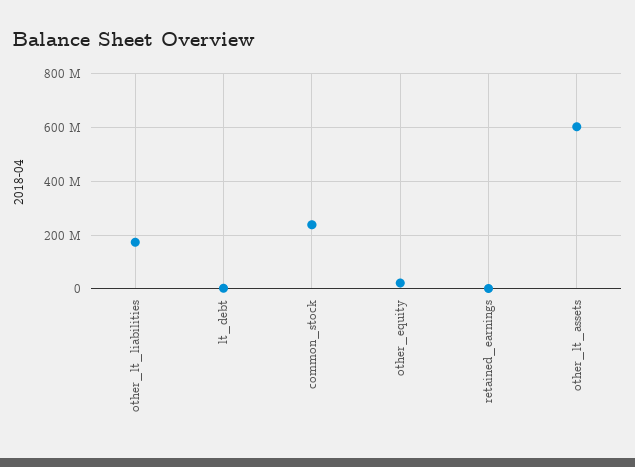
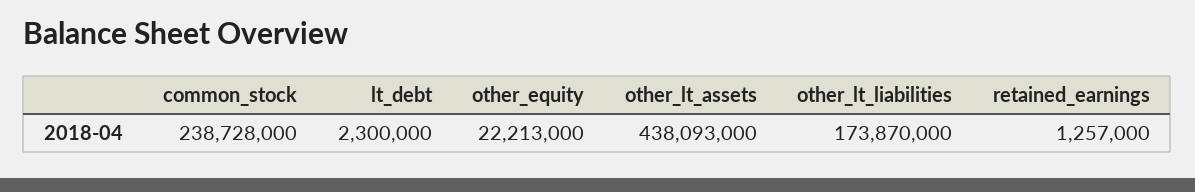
other_lt_assets: 600000000 -> 438093000

